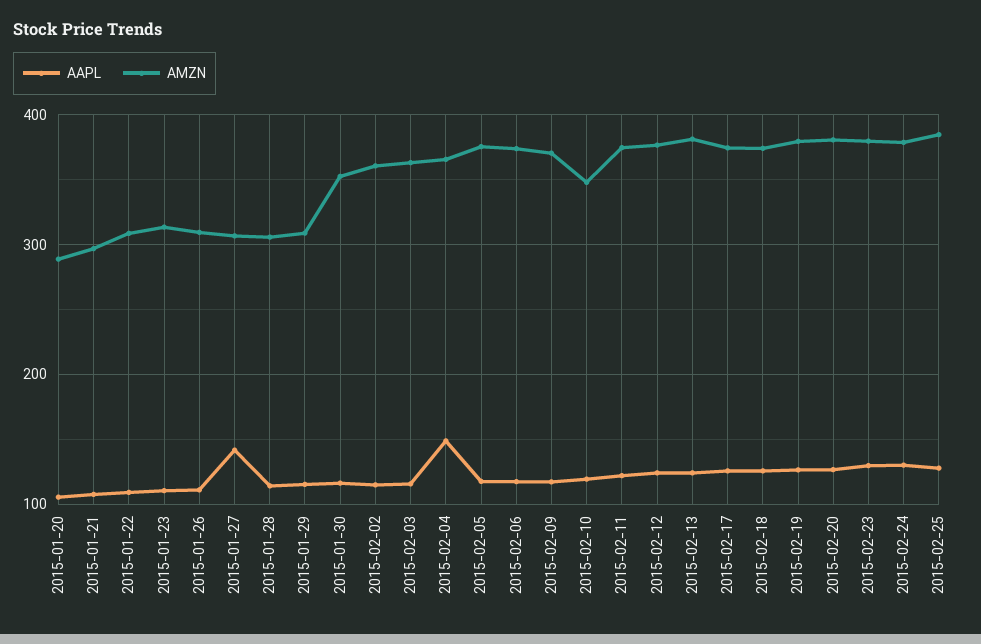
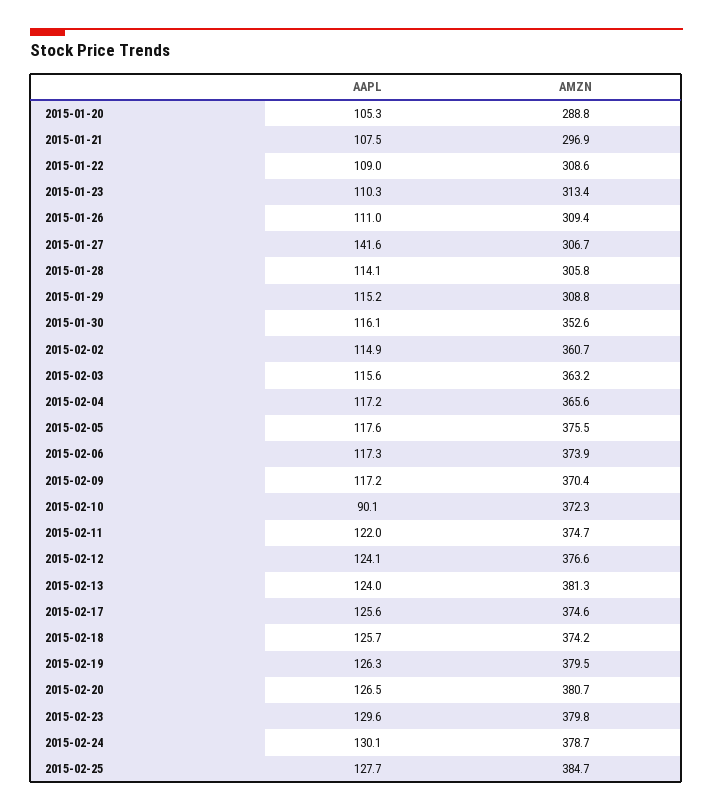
AAPL, 2015-02-04: 150 -> 117.2
AAPL, 2015-02-10: 120 -> 90.1
AMZN, 2015-02-10: 350 -> 372.3

